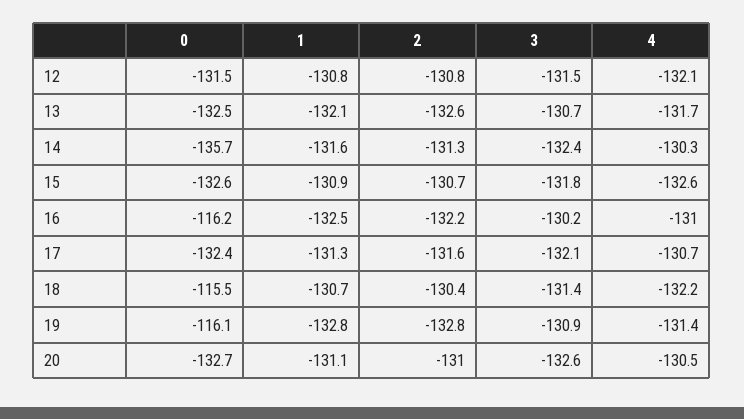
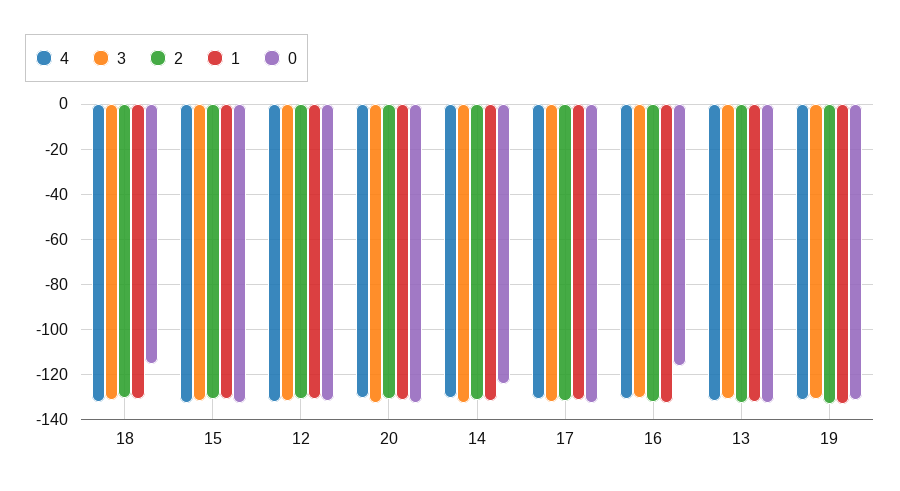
0, 14: -135.7 -> -125
0, 19: -116.1 -> -130

